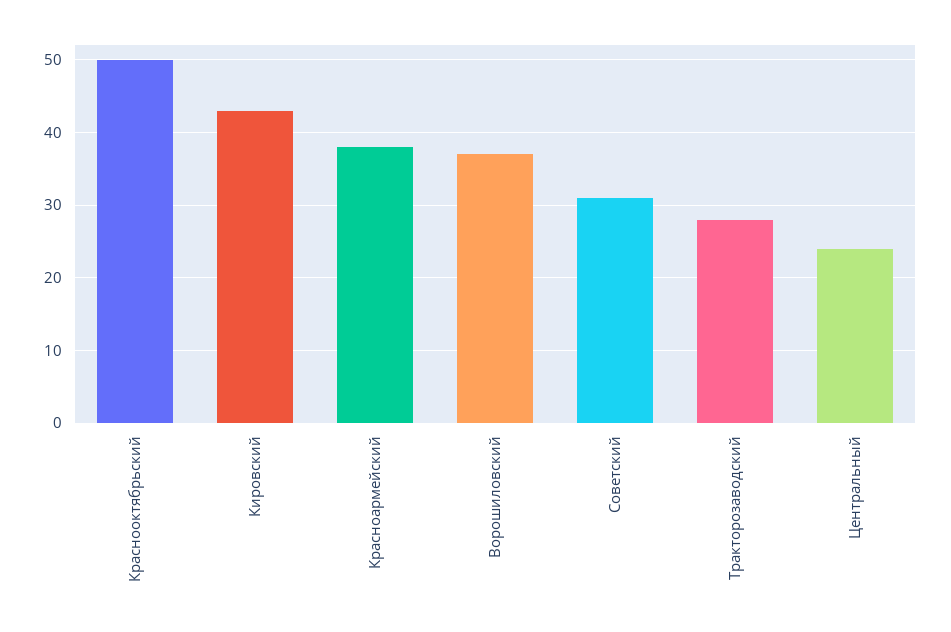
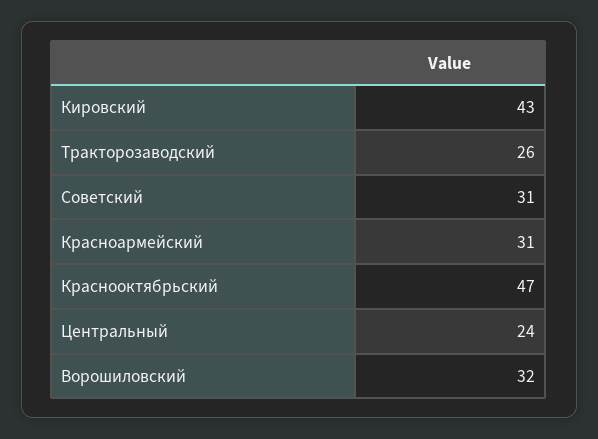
Краснооктябрьский: 50 -> 47
Красноармейский: 38 -> 31
Ворошиловский: 37 -> 32
Тракторозаводский: 28 -> 26

